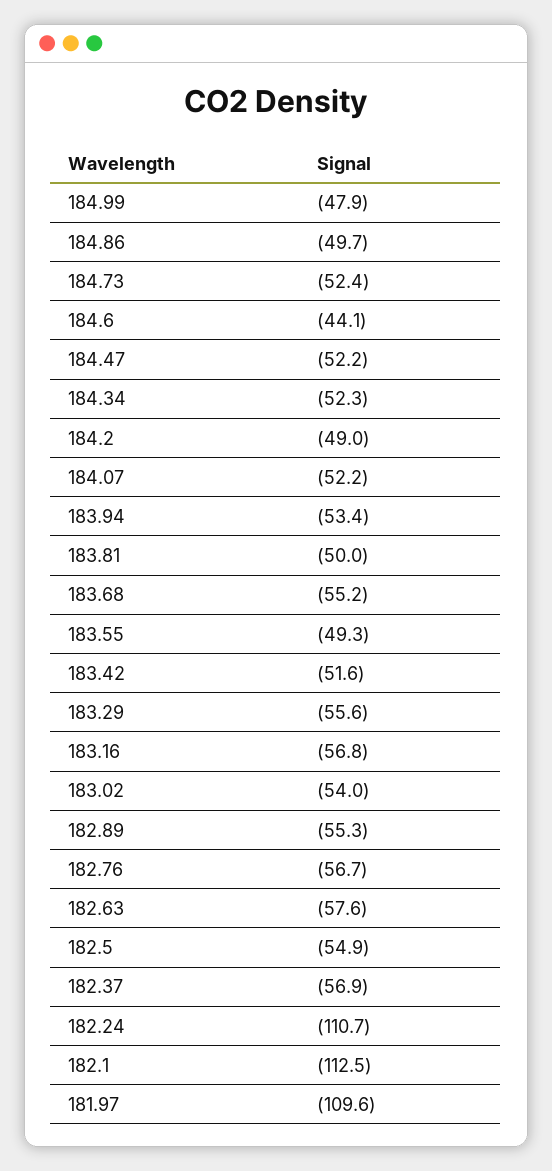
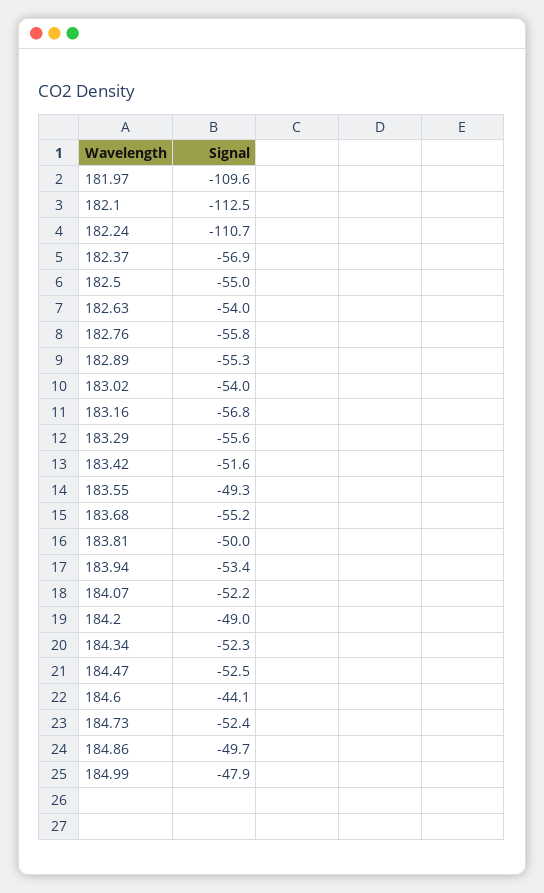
184.47: -52.2 -> -52.5
182.76: -56.7 -> -55.8
182.63: -57.6 -> -54
182.5: -54.9 -> -55

